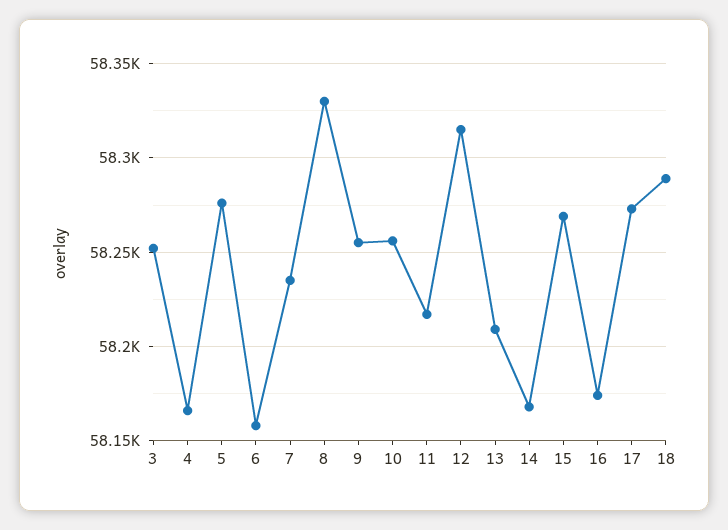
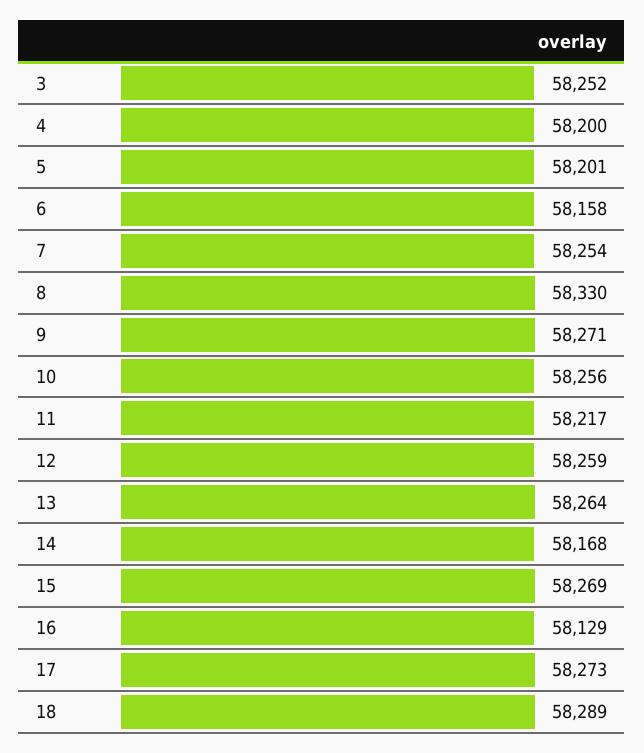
4: 58165 -> 58200
5: 58275 -> 58201
7: 58235 -> 58254
9: 58255 -> 58271
12: 58315 -> 58259
13: 58210 -> 58264
16: 58175 -> 58129

